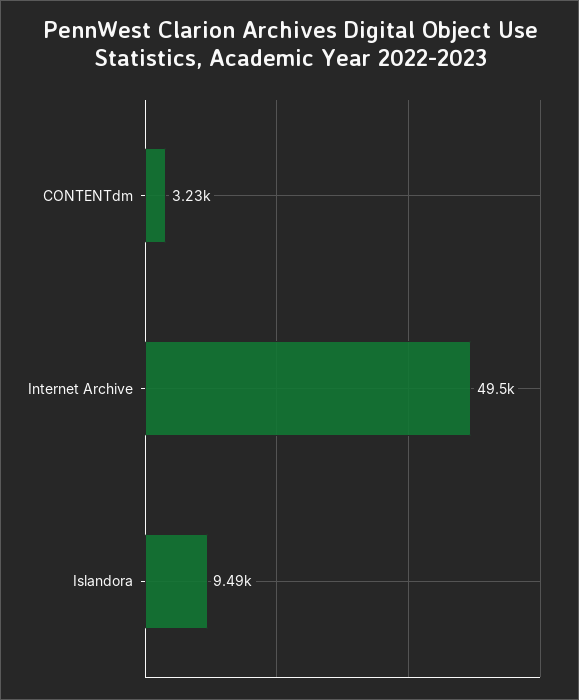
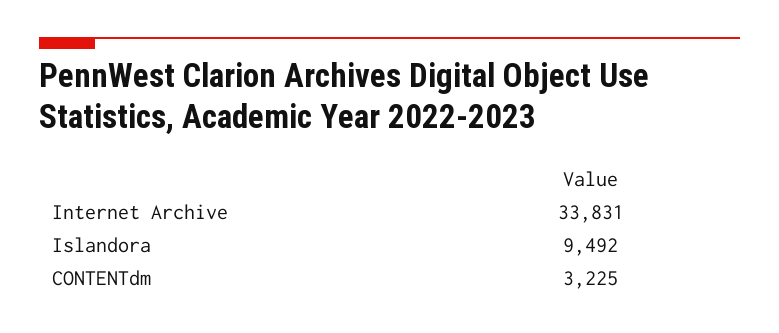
Internet Archive: 49500 -> 33831

